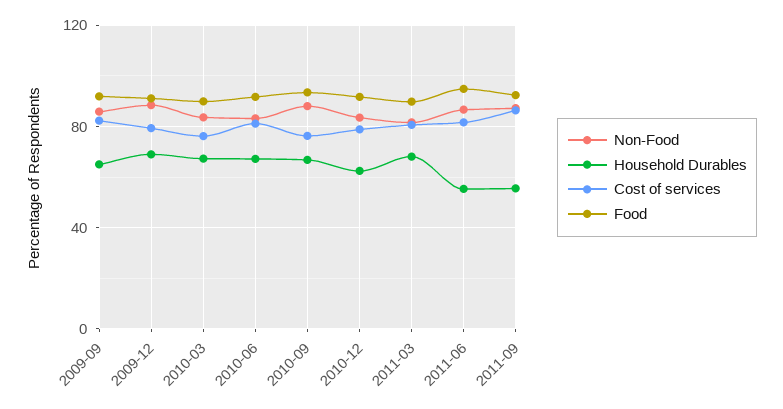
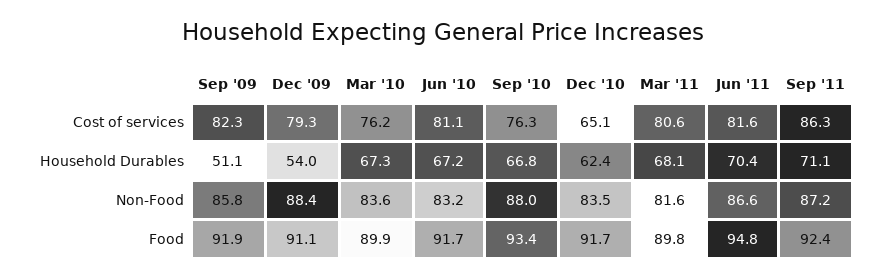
Household Durables, 2009-09: 65 -> 51.1
Household Durables, 2009-12: 70 -> 54
Cost of services, 2010-12: 80 -> 65.1
Household Durables, 2011-06: 55 -> 70.4
Household Durables, 2011-09: 55 -> 71.1

